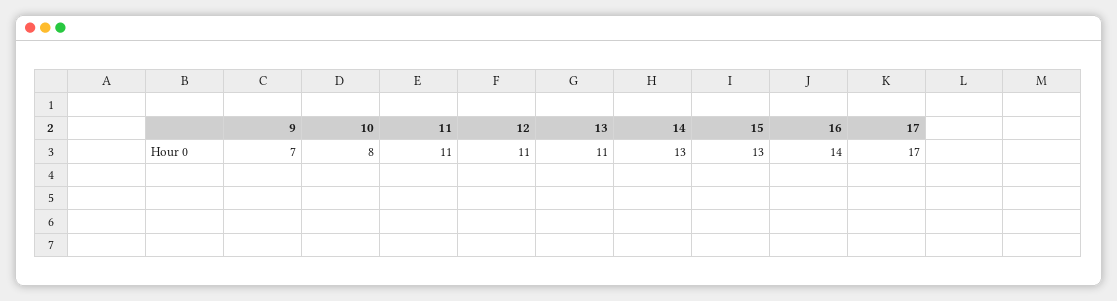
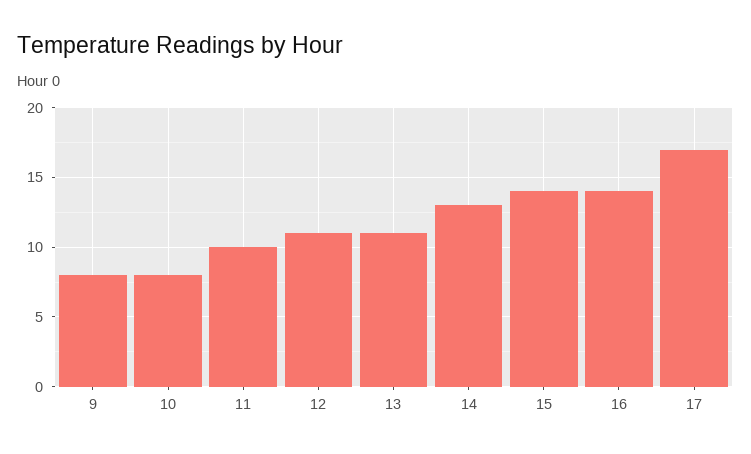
9: 7 -> 8
11: 11 -> 10
15: 13 -> 14

